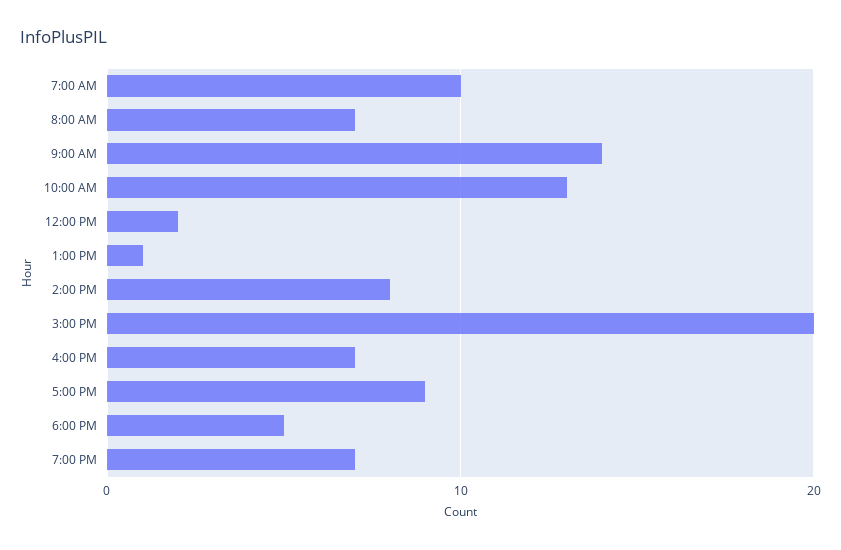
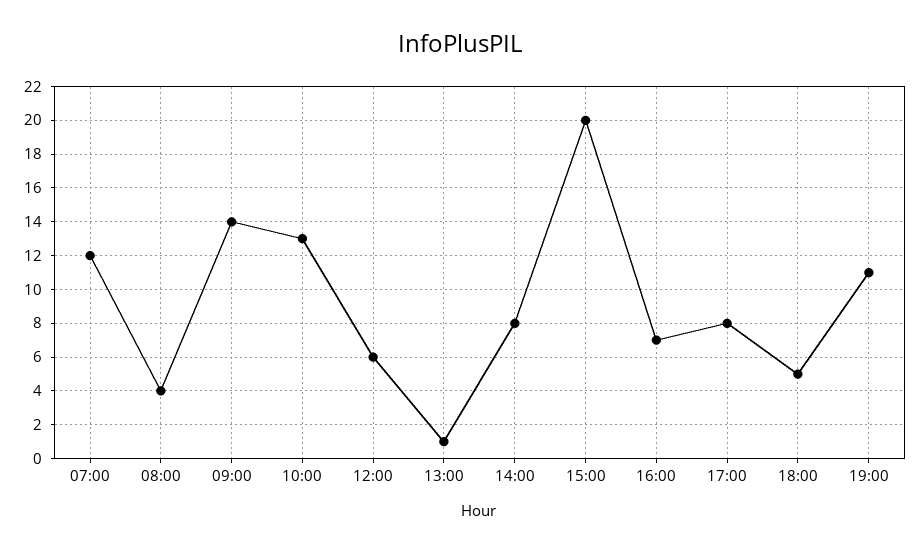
7:00 AM: 10 -> 12
8:00 AM: 7 -> 4
12:00 PM: 2 -> 6
5:00 PM: 9 -> 8
7:00 PM: 7 -> 11

